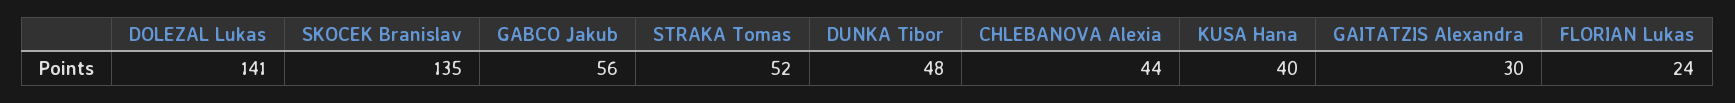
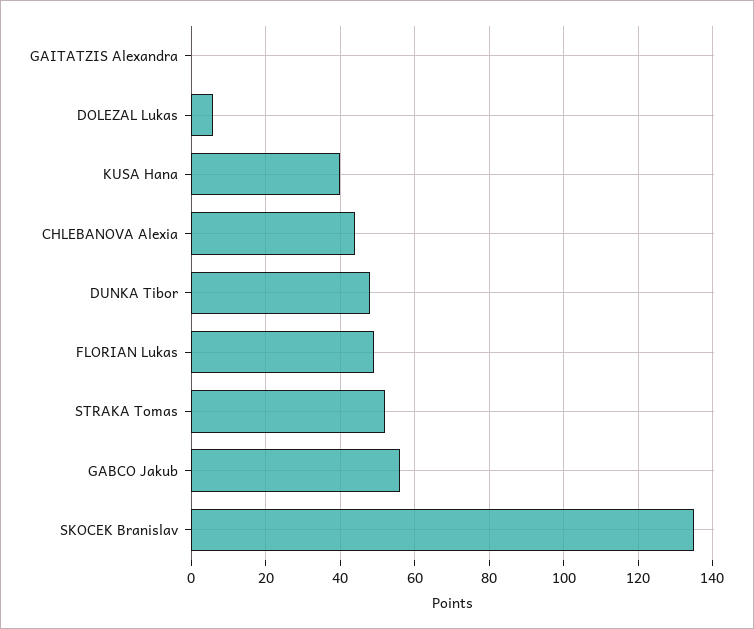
DOLEZAL Lukas: 141 -> 5
GAITATZIS Alexandra: 30 -> 0
FLORIAN Lukas: 24 -> 50

